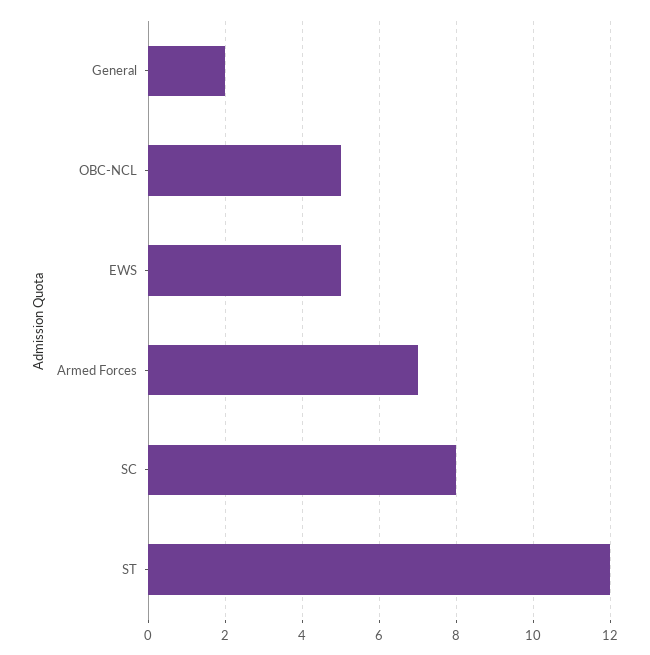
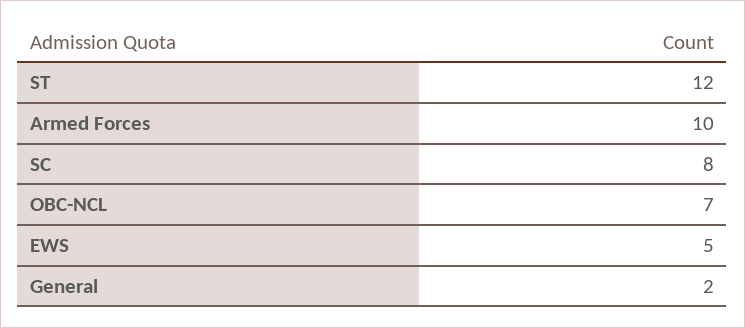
OBC-NCL: 5 -> 7
Armed Forces: 7 -> 10

